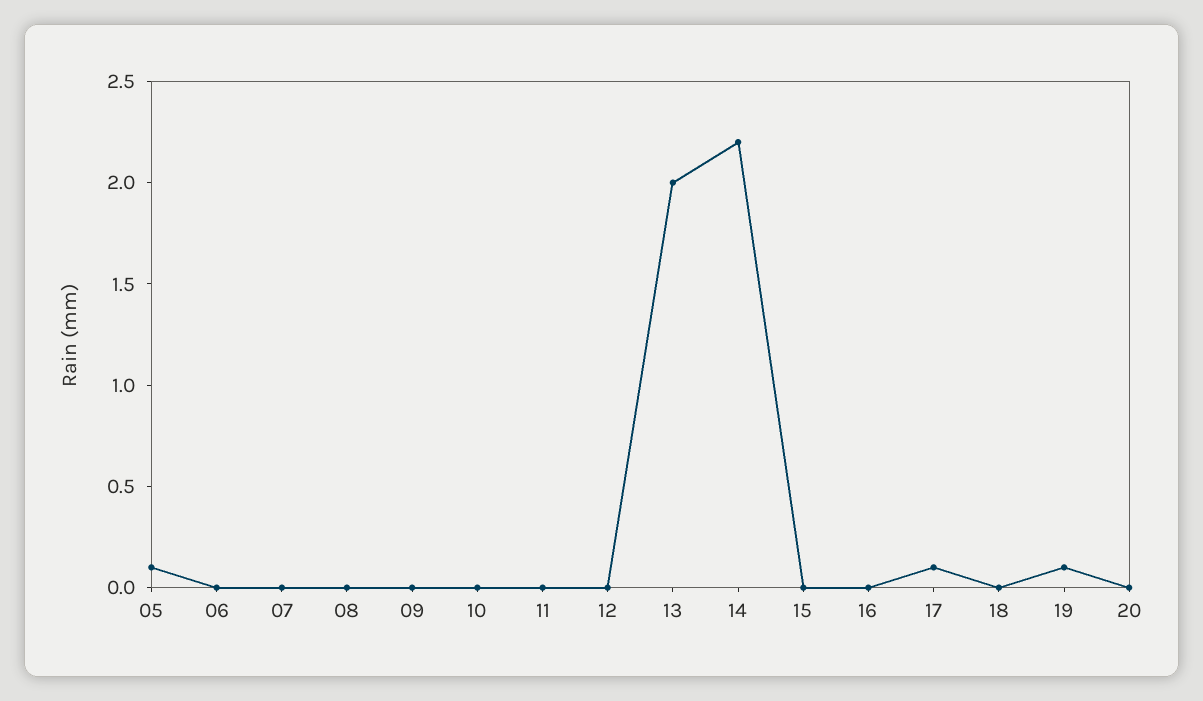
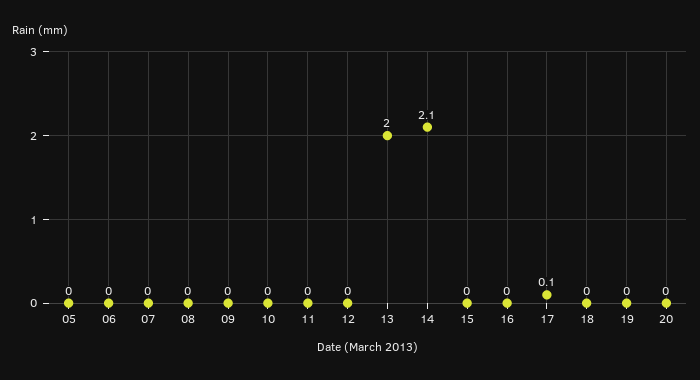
05: 0.1 -> 0
14: 2.2 -> 2.1
19: 0.1 -> 0

